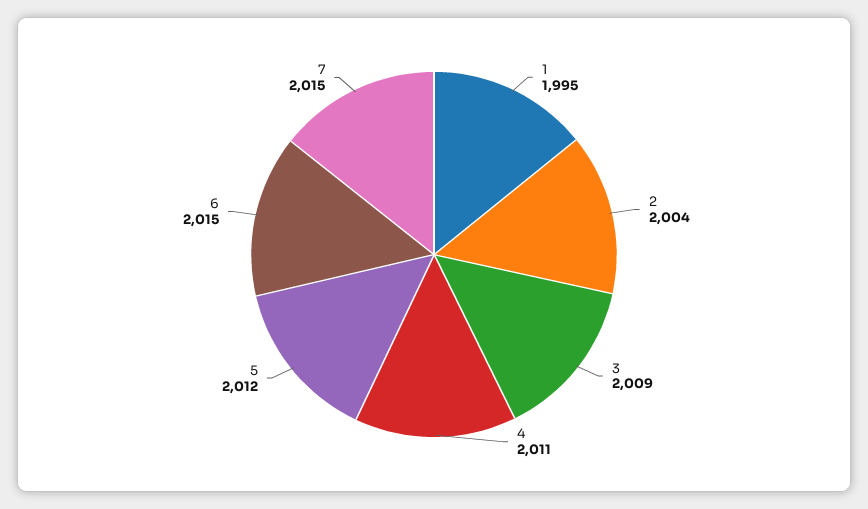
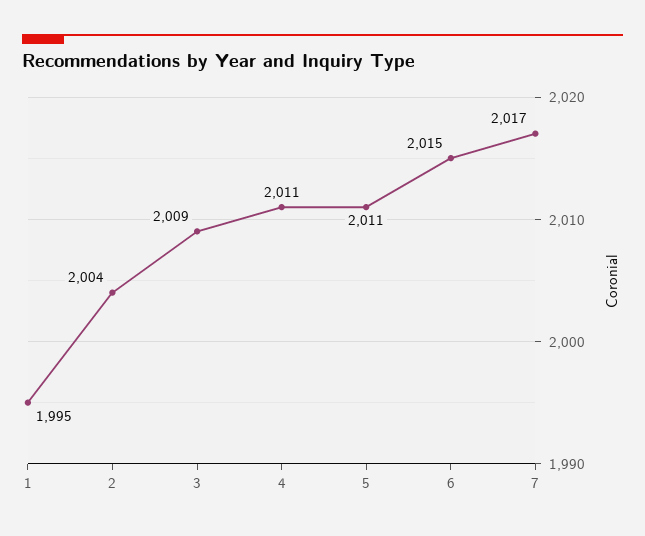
5: 2012 -> 2011
7: 2015 -> 2017

